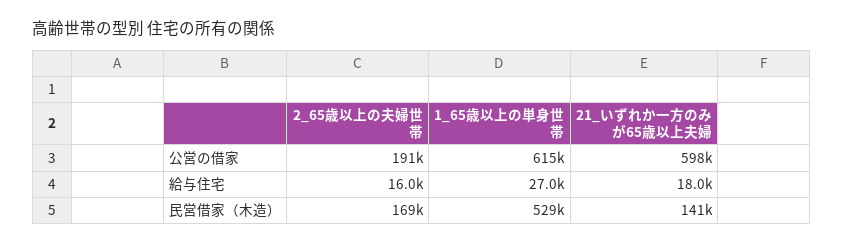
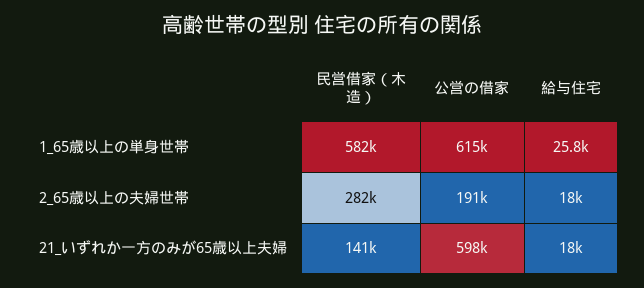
2_65歳以上の夫婦世帯, 給与住宅: 16000 -> 18000
1_65歳以上の単身世帯, 給与住宅: 27000 -> 25800
2_65歳以上の夫婦世帯, 民営借家（木造）: 169000 -> 282000
1_65歳以上の単身世帯, 民営借家（木造）: 529000 -> 582000

